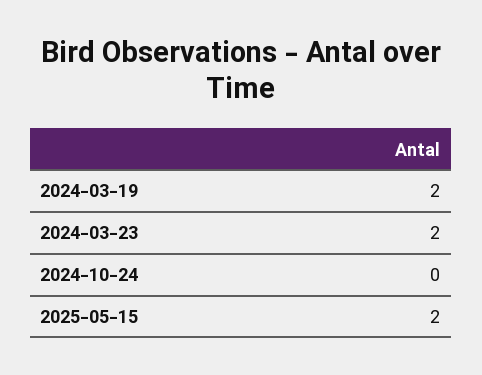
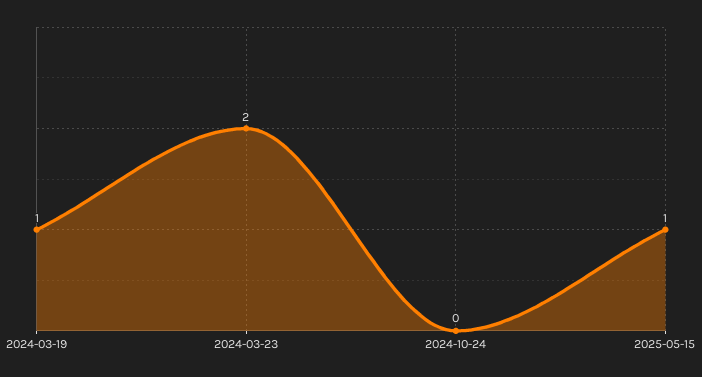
2024-03-19: 2 -> 1
2025-05-15: 2 -> 1

